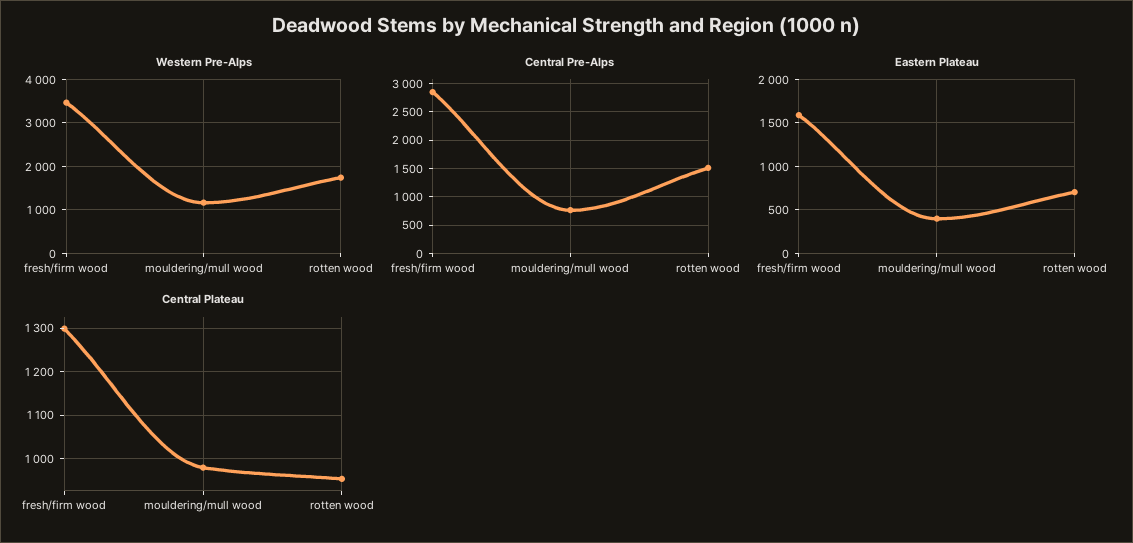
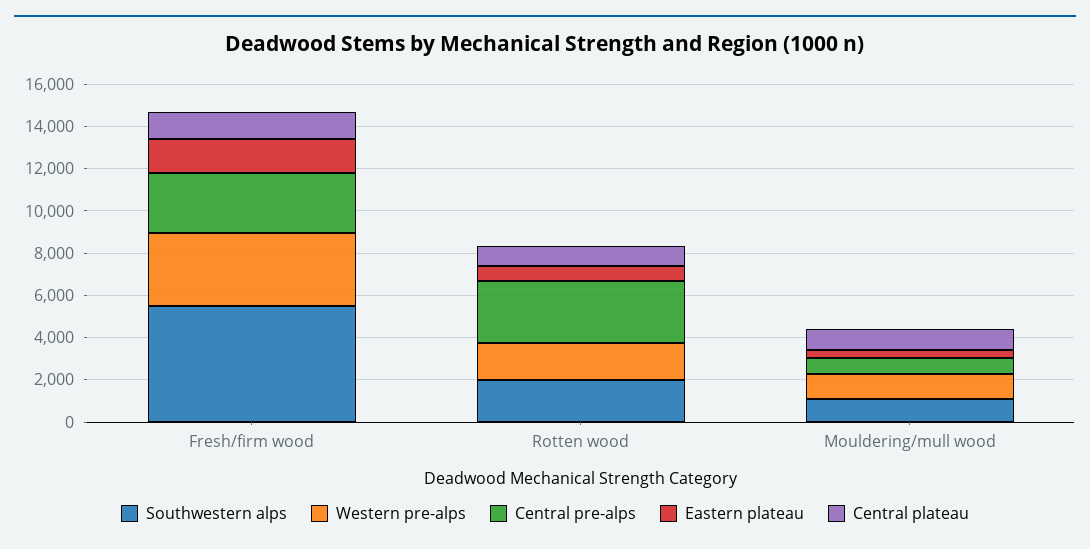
Central Pre-Alps, rotten wood: 1500 -> 3000
Southwestern alps, fresh/firm wood: none -> 5500
Southwestern alps, rotten wood: none -> 2000
Southwestern alps, mouldering/mull wood: none -> 1000

